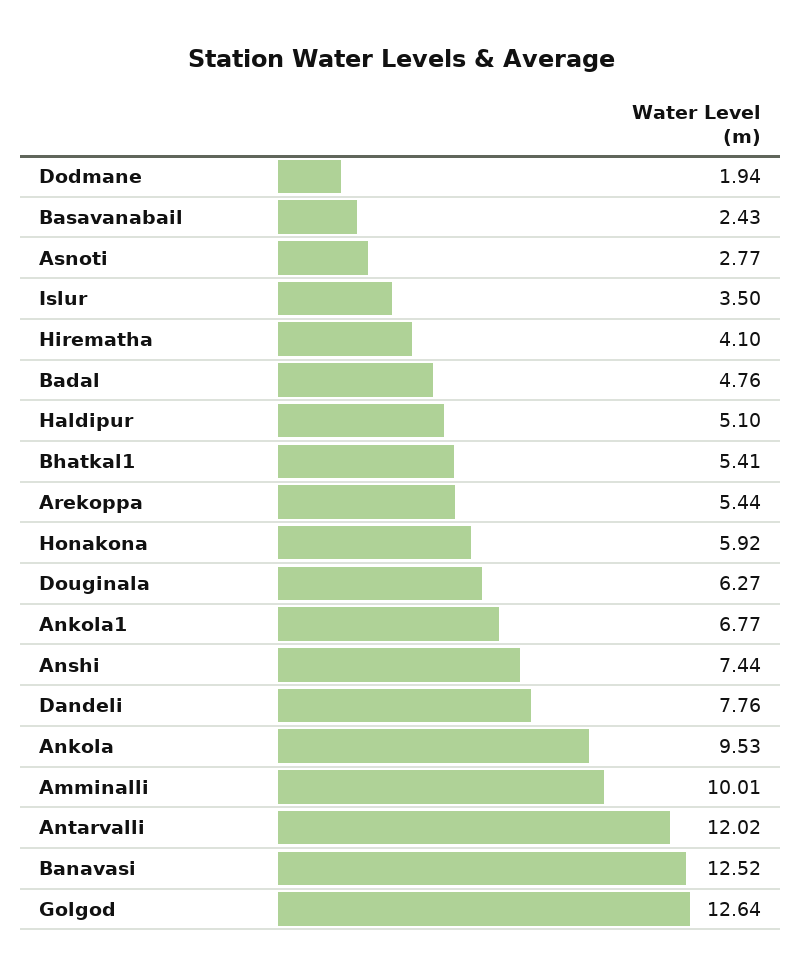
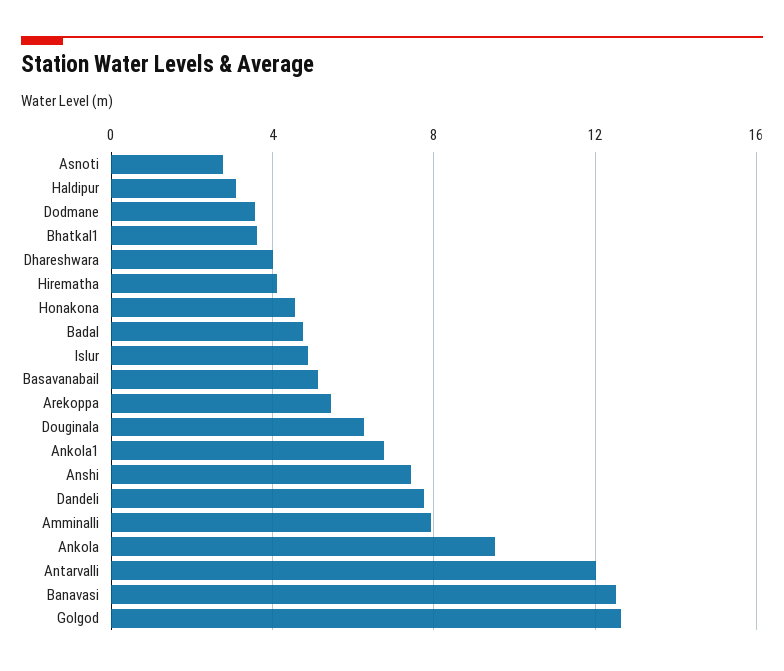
Dodmane: 1.94 -> 3.5
Basavanabail: 2.43 -> 5
Islur: 3.5 -> 5
Haldipur: 5.1 -> 3
Bhatkal1: 5.41 -> 3.5
Honakona: 5.92 -> 4.5
Amminalli: 10.01 -> 8
Dhareshwara: none -> 4

